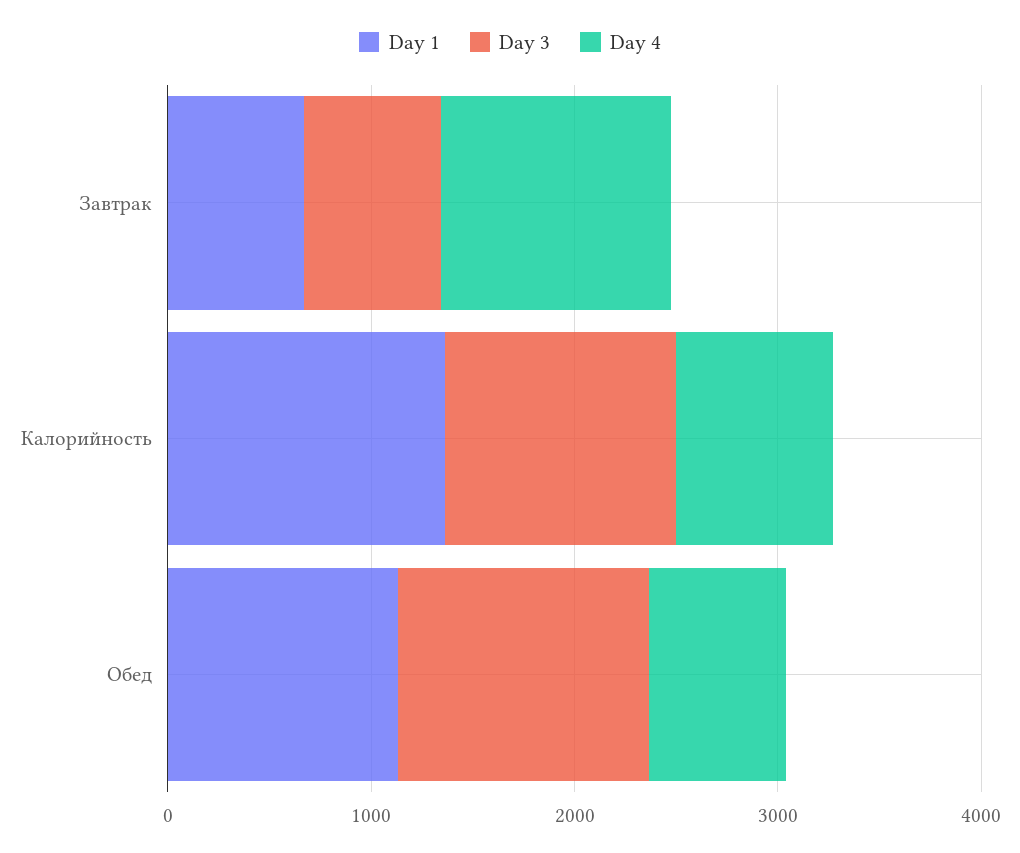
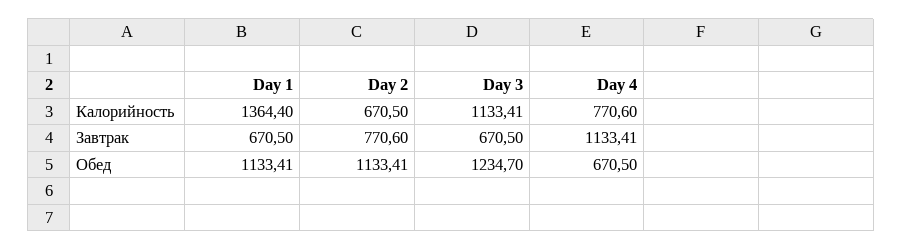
Day 2, Калорийность: none -> 670.5
Day 2, Завтрак: none -> 770.6
Day 2, Обед: none -> 1133.41

